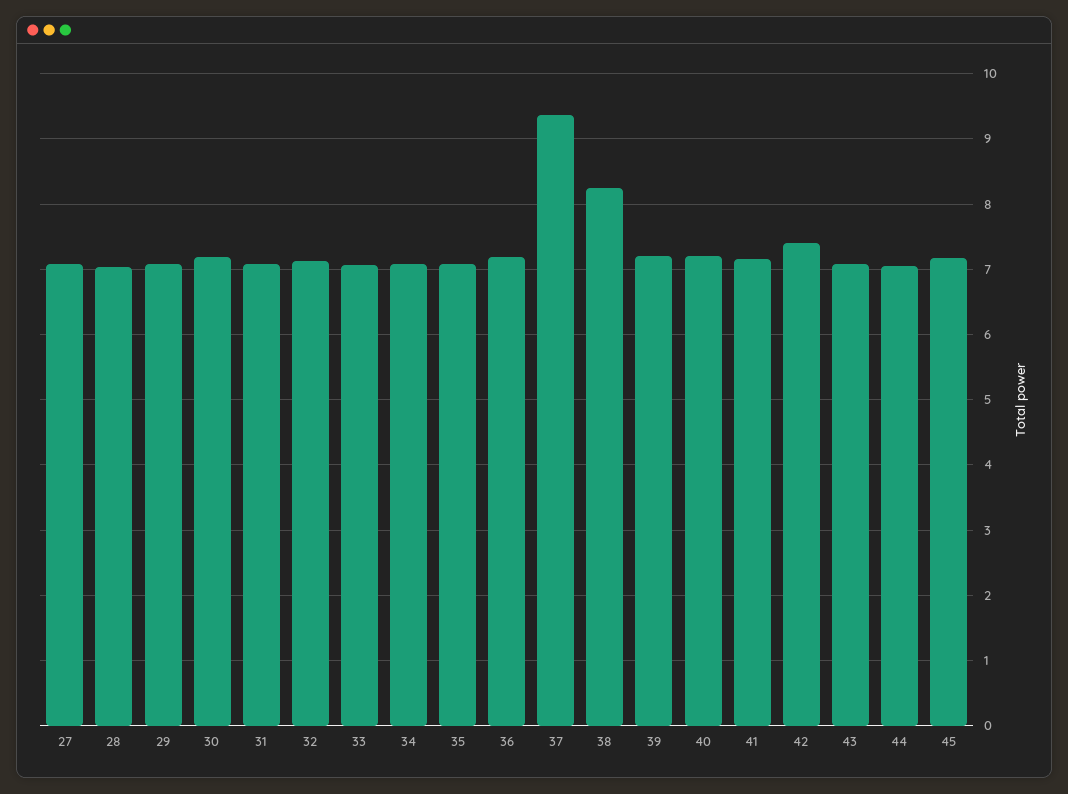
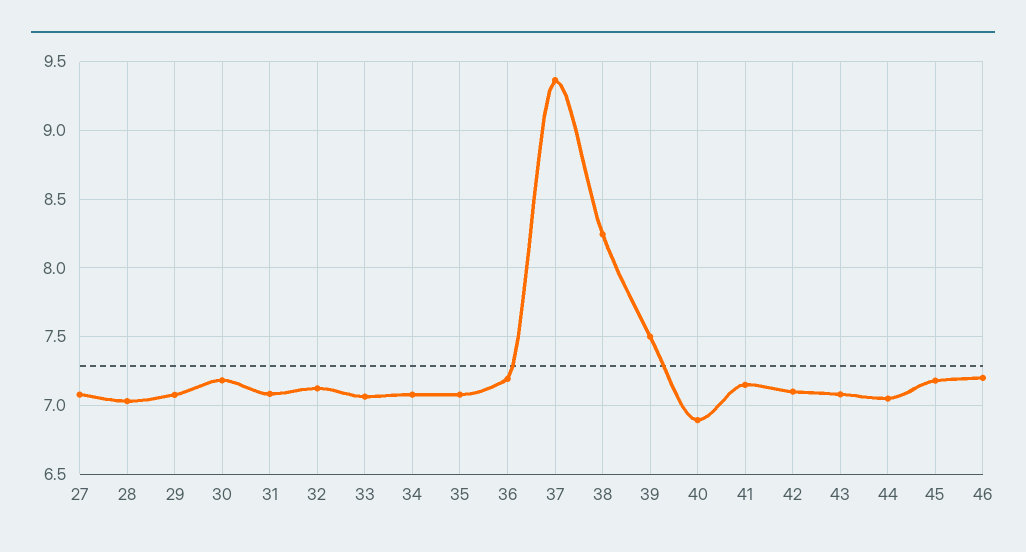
39: 7.2 -> 7.5
40: 7.2 -> 6.9
42: 7.4 -> 7.1
46: none -> 7.2

